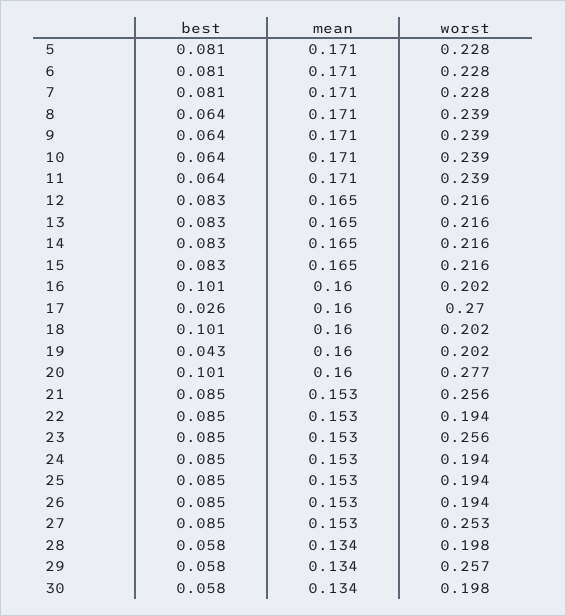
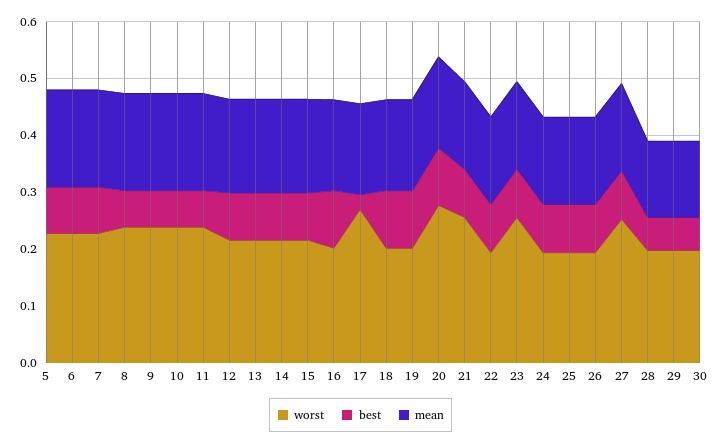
best, 19: 0.043 -> 0.1
worst, 29: 0.257 -> 0.2

